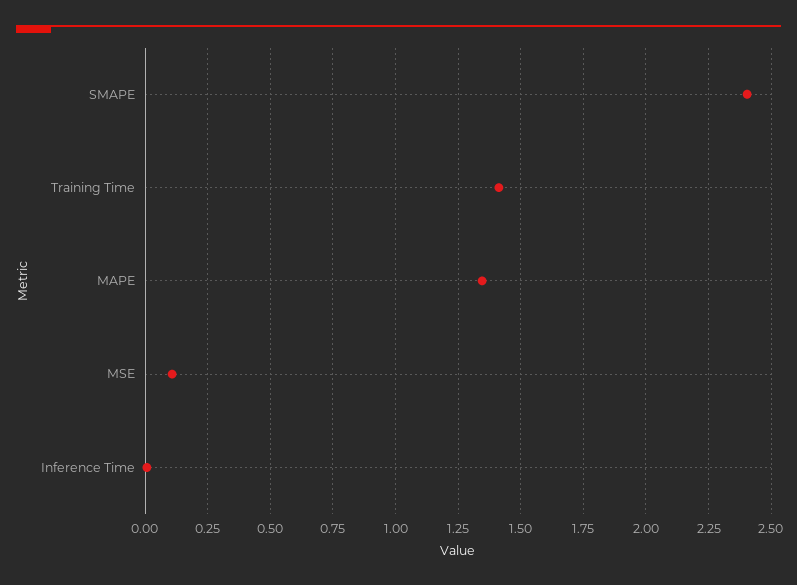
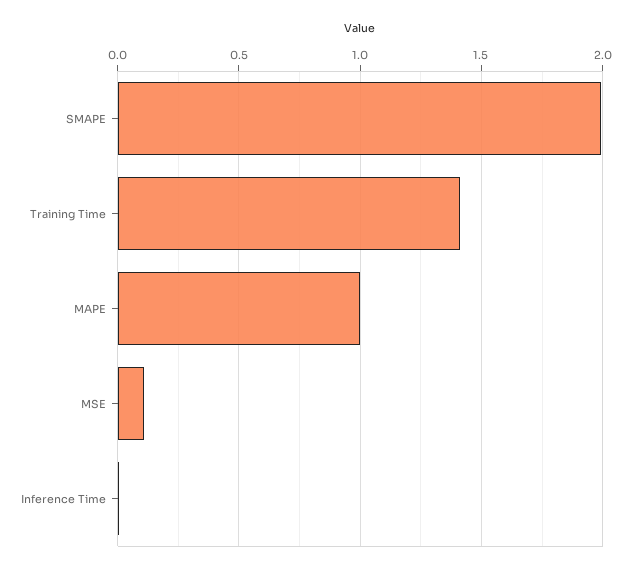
SMAPE: 2.4 -> 2
MAPE: 1.35 -> 1

